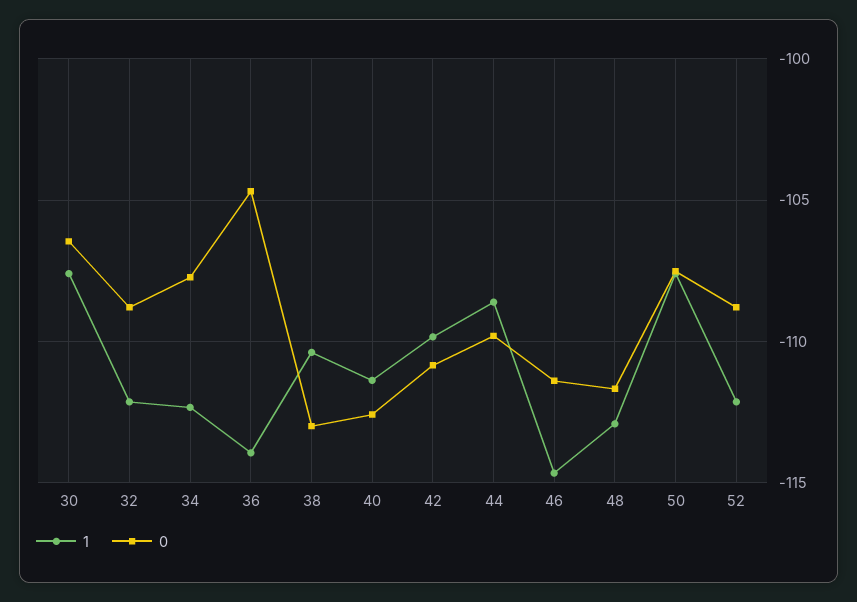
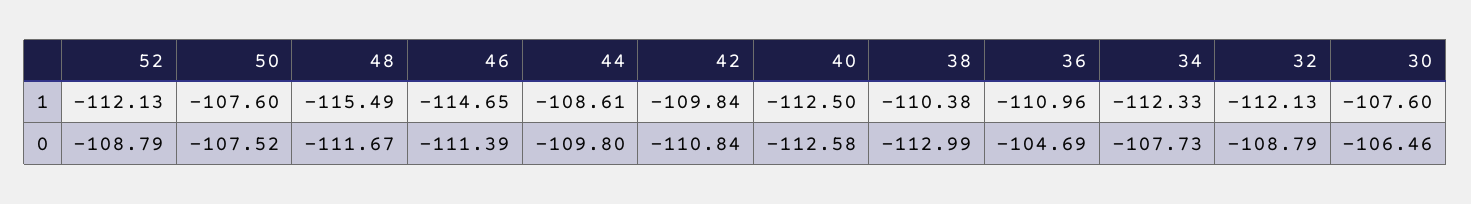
1, 36: -114 -> -110.96
1, 40: -111.5 -> -112.5
1, 48: -113 -> -115.49

